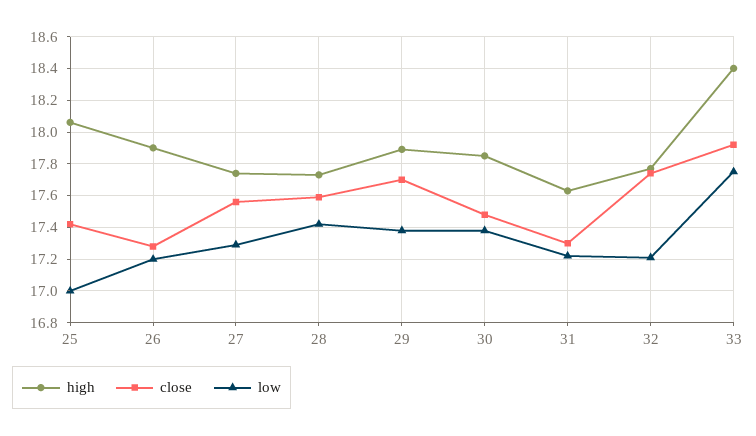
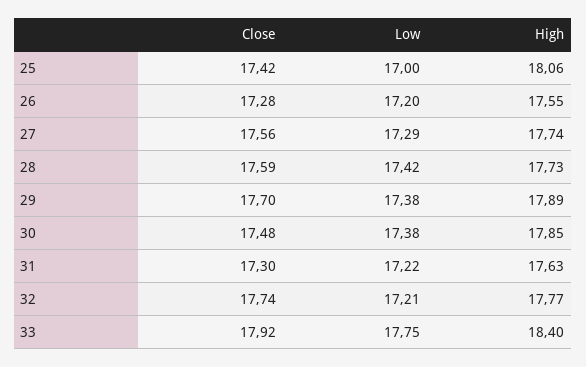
high, 26: 17.9 -> 17.55

